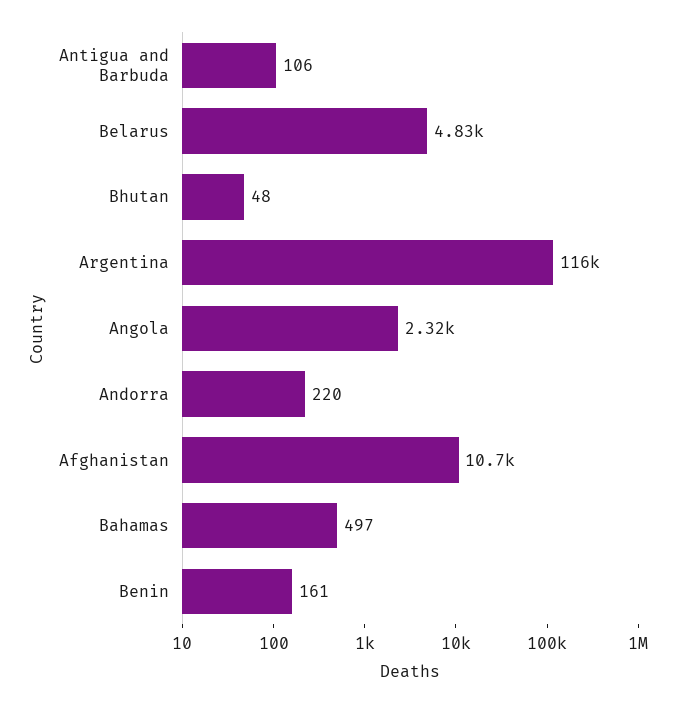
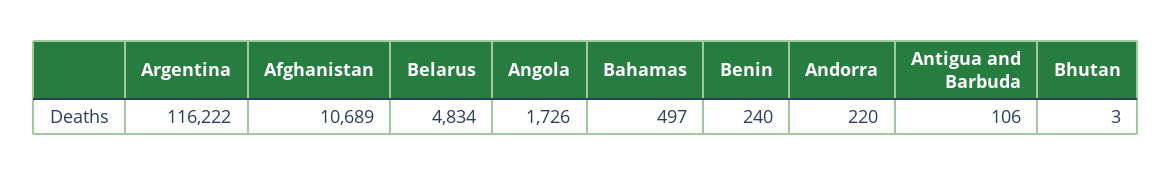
Bhutan: 48 -> 3
Angola: 2320 -> 1726
Benin: 161 -> 240

